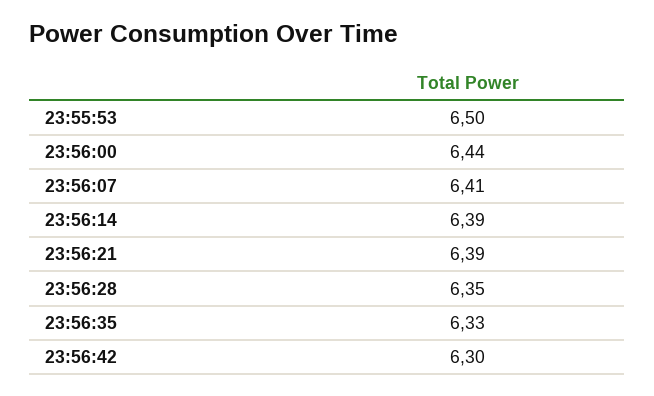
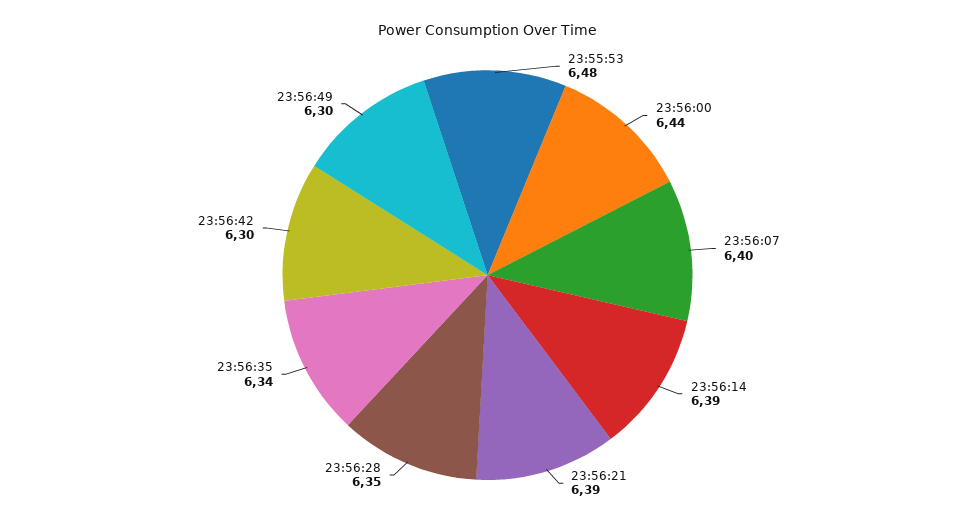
23:55:53: 6.5 -> 6.48
23:56:07: 6.41 -> 6.4
23:56:35: 6.33 -> 6.34
23:56:49: none -> 6.3

